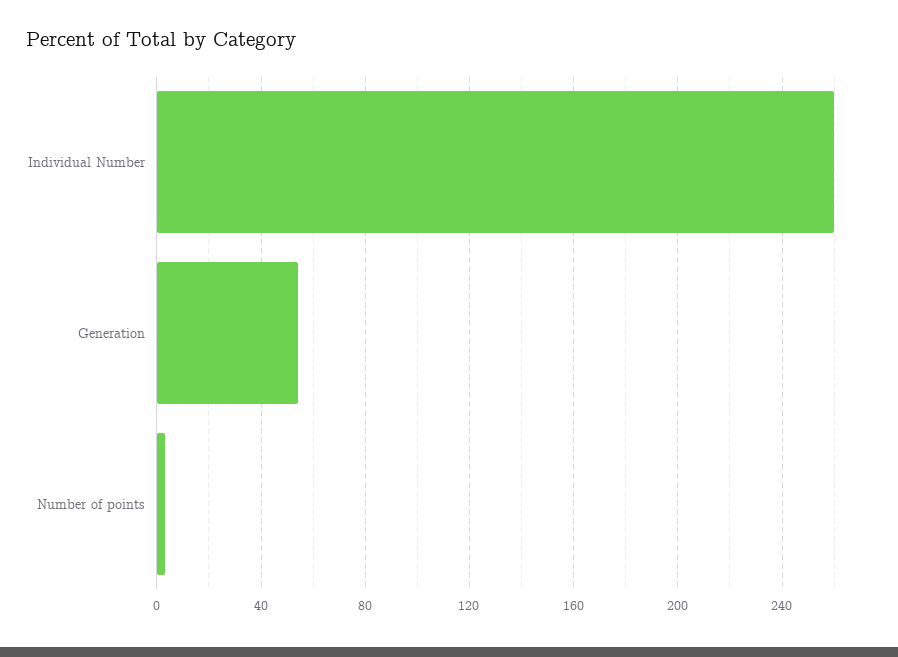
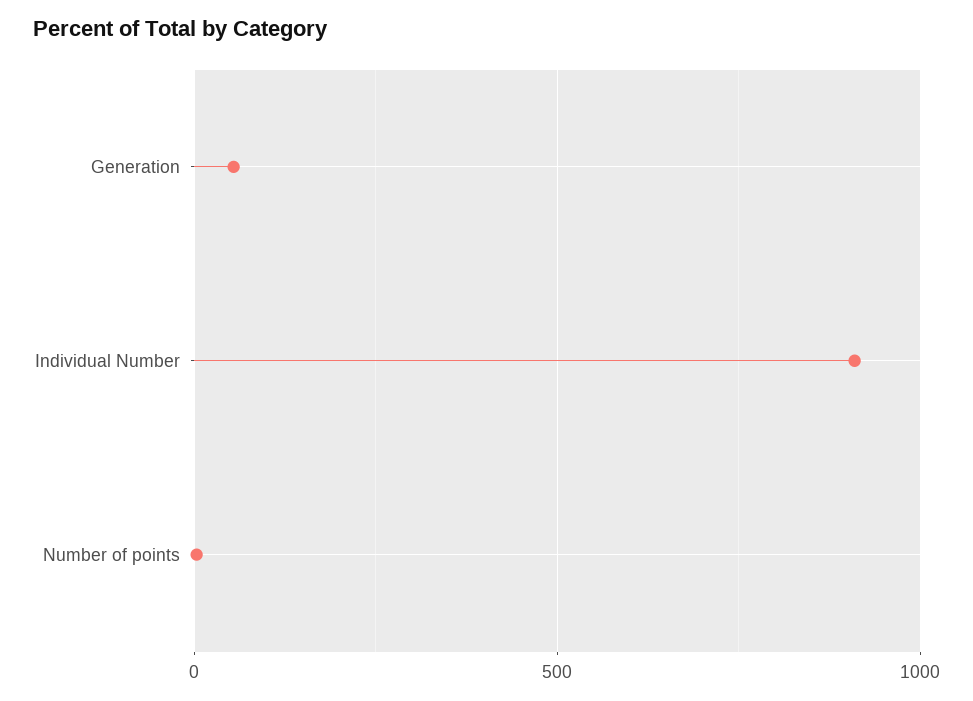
Individual Number: 260 -> 900

